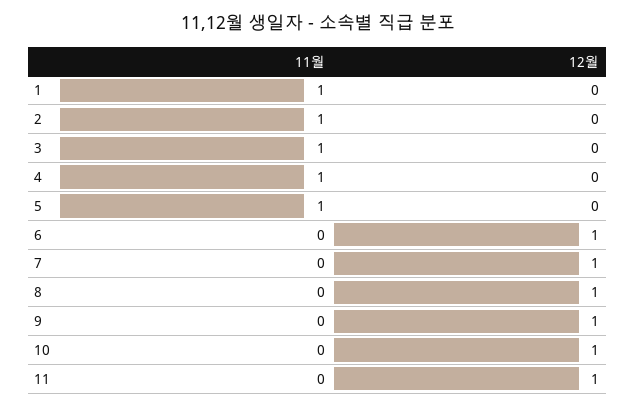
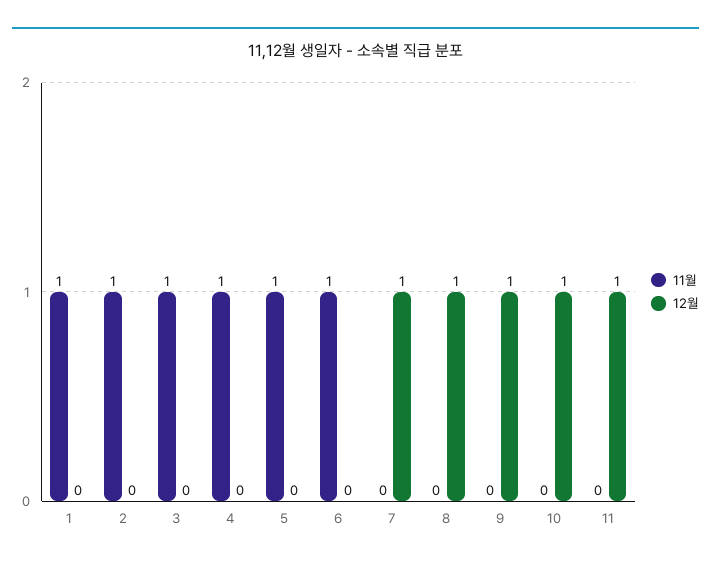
11월, 6: 0 -> 1
12월, 6: 1 -> 0

